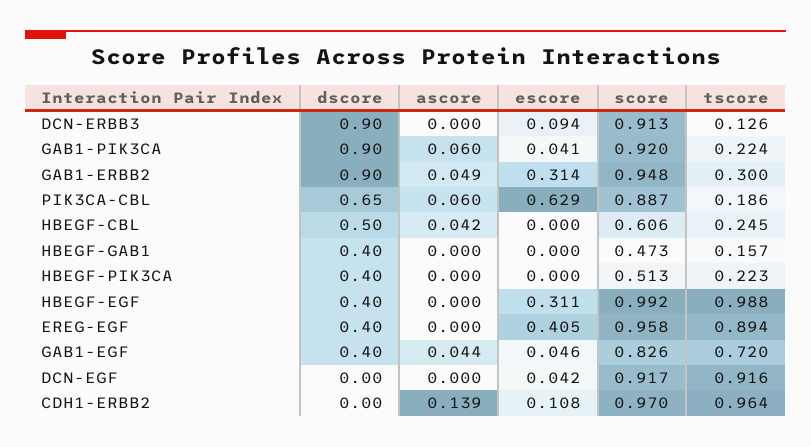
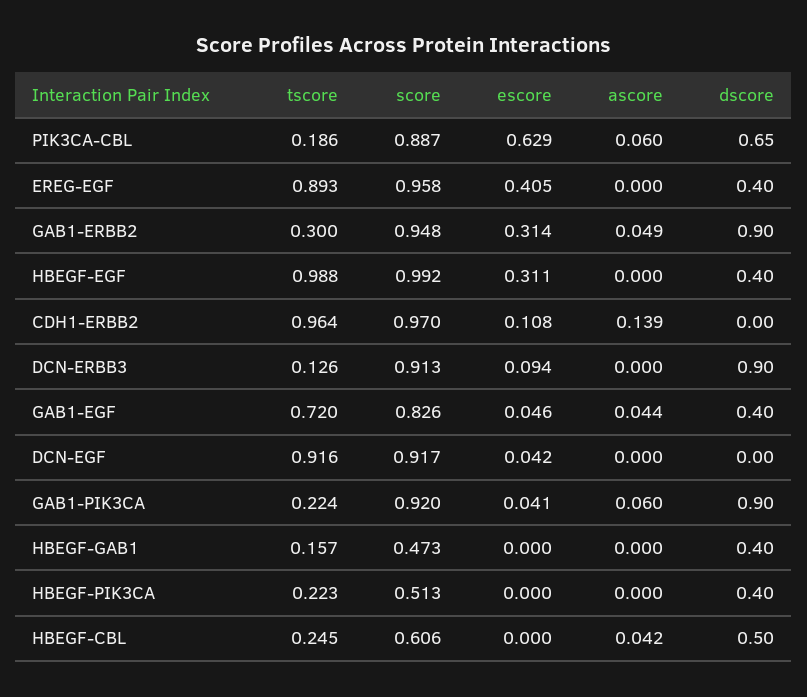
tscore, EREG-EGF: 0.894 -> 0.893

